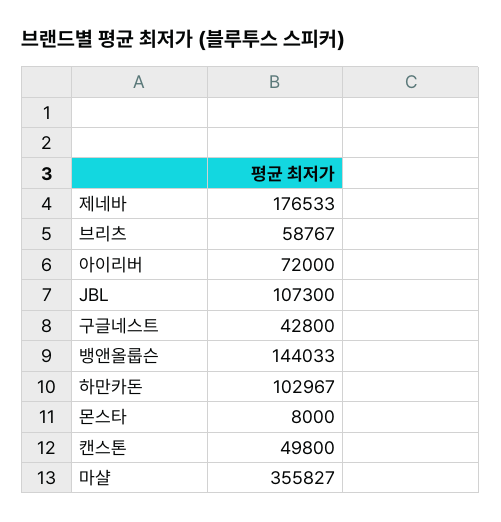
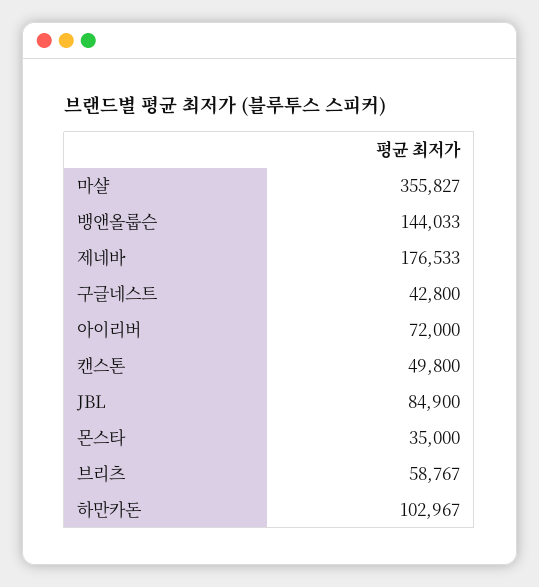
JBL: 107300 -> 84900
몬스타: 8000 -> 35000

